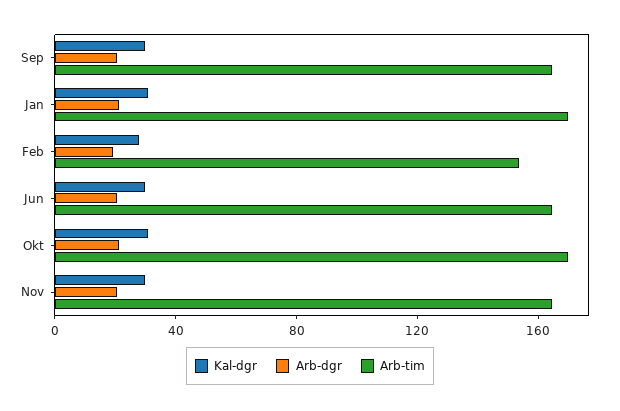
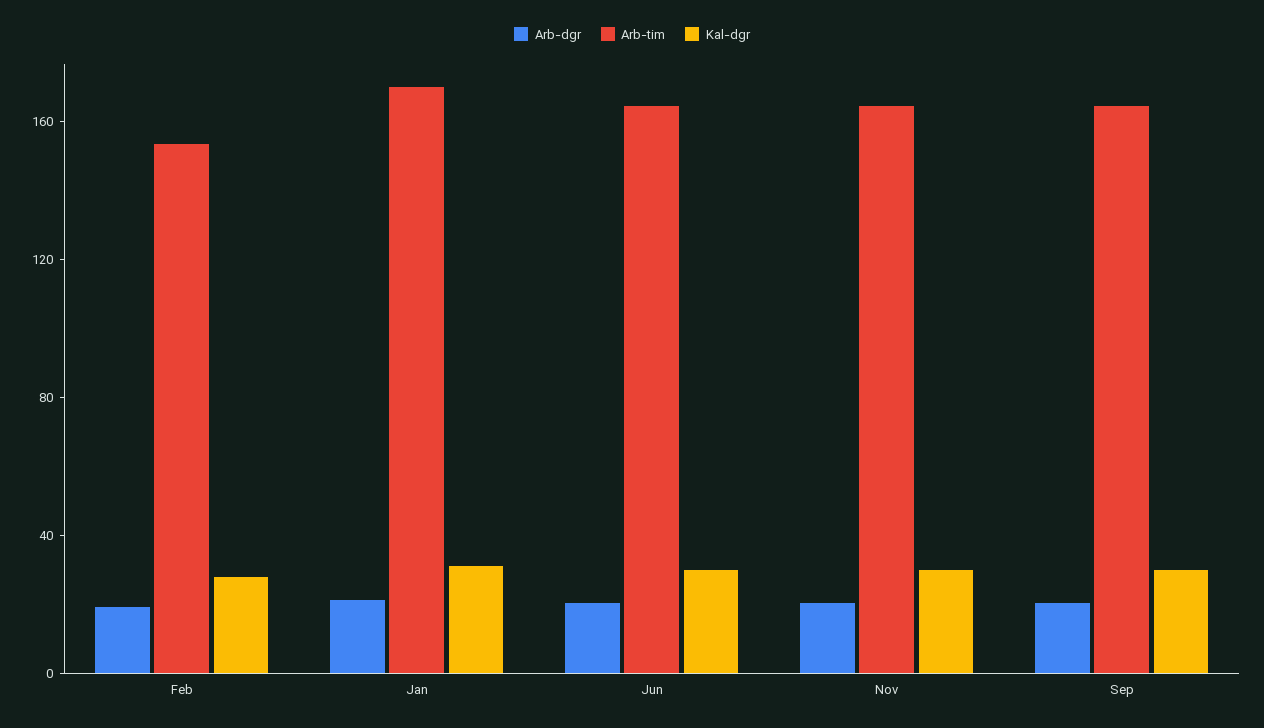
Kal-dgr, Okt: 30 -> none
Arb-dgr, Okt: 20 -> none
Arb-tim, Okt: 170 -> none

